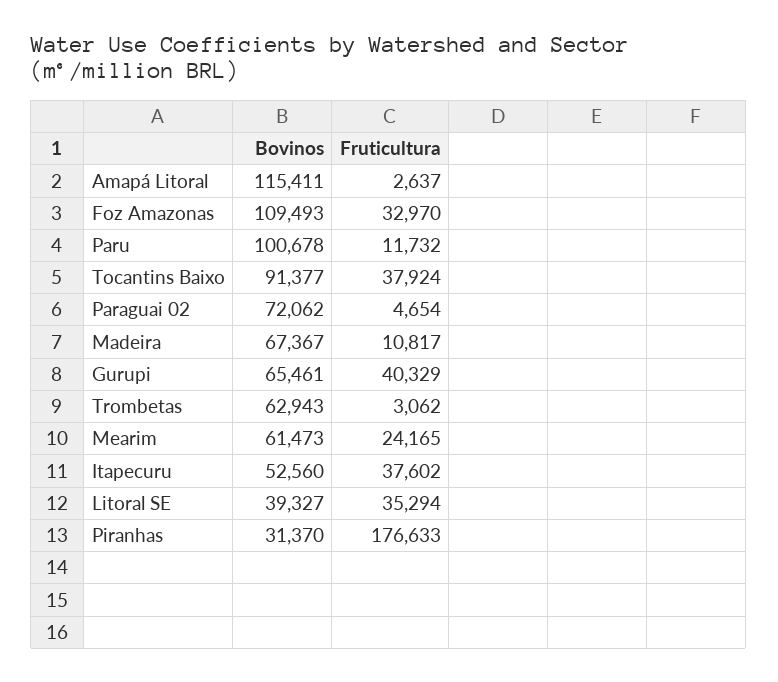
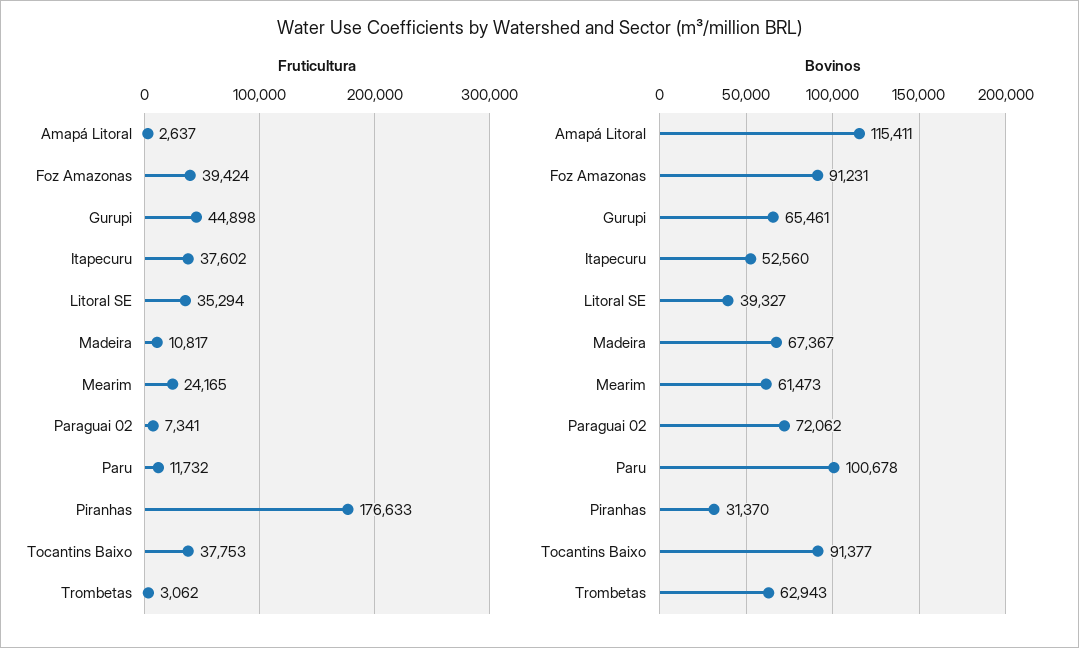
Bovinos, Foz Amazonas: 109493 -> 91231
Fruticultura, Foz Amazonas: 32970 -> 39424
Fruticultura, Tocantins Baixo: 37924 -> 37753
Fruticultura, Paraguai 02: 4654 -> 7341
Fruticultura, Gurupi: 40329 -> 44898

